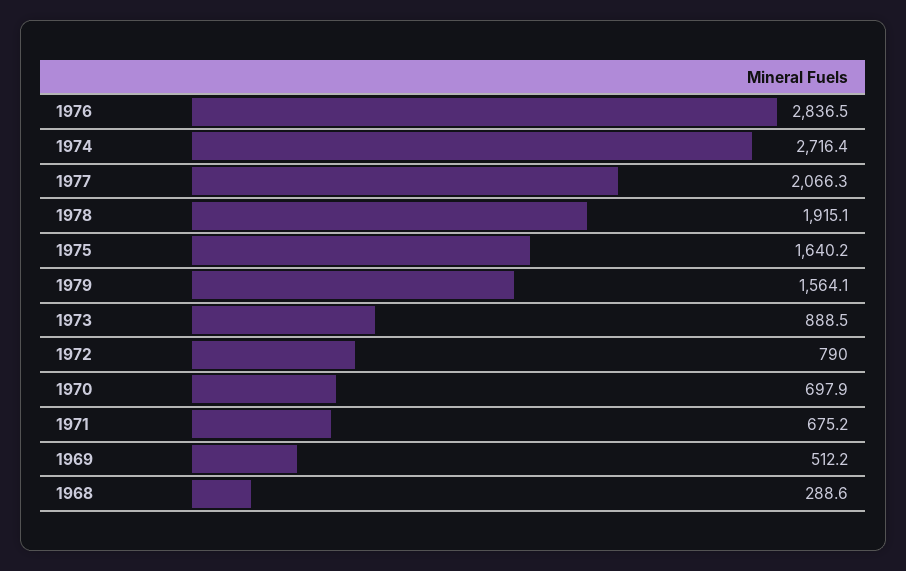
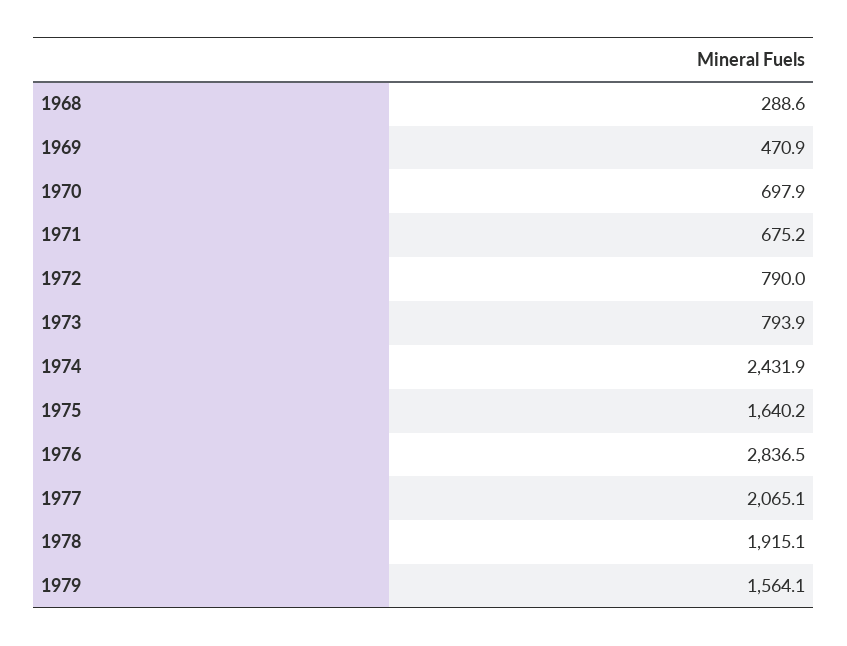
1974: 2716.4 -> 2431.9
1977: 2066.3 -> 2065.1
1973: 888.5 -> 793.9
1969: 512.2 -> 470.9

